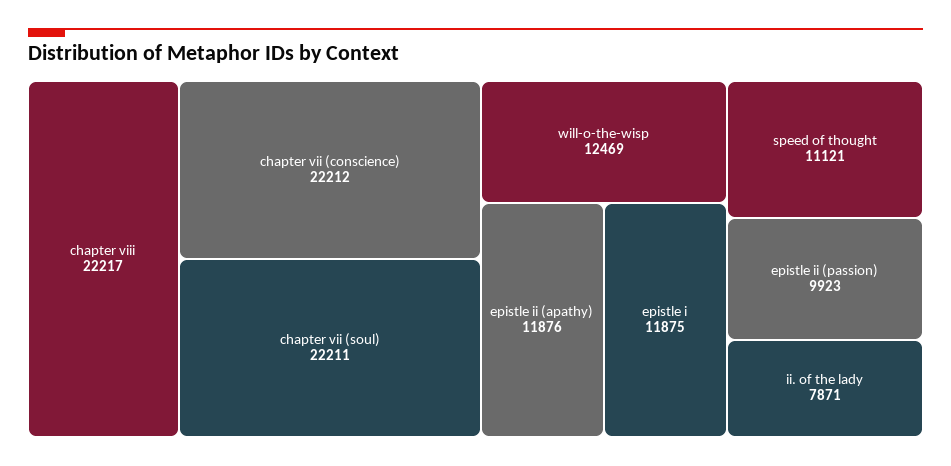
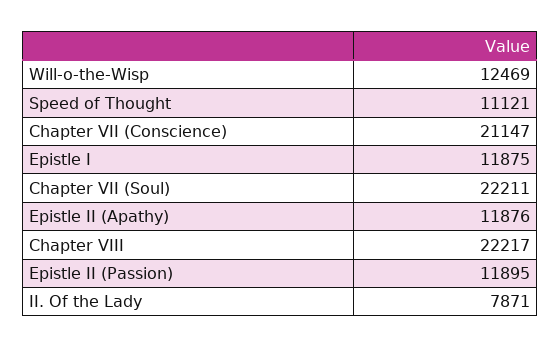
chapter vii (conscience): 22212 -> 21147
epistle ii (passion): 9923 -> 11895

